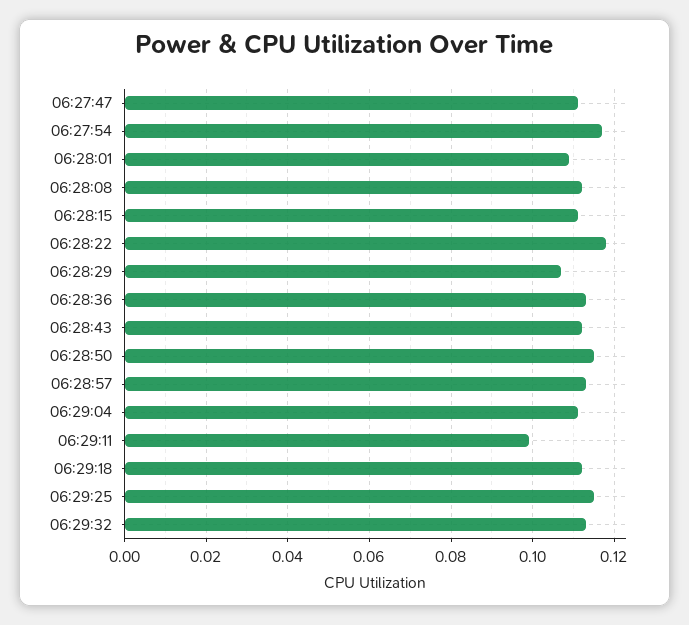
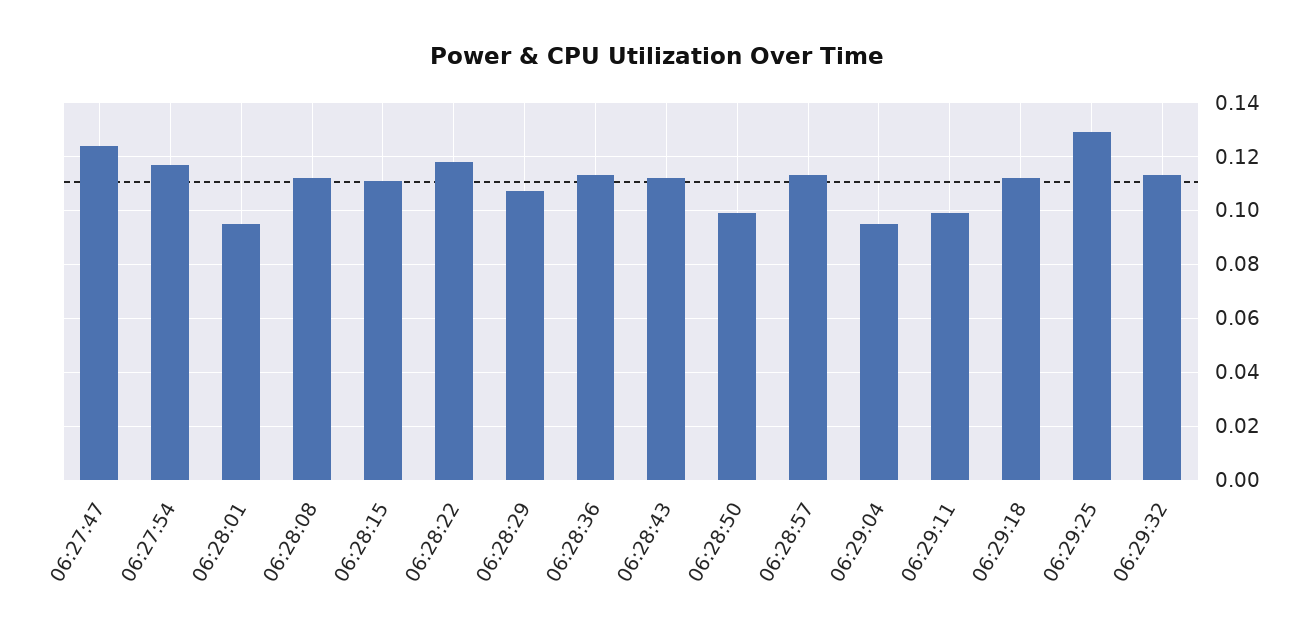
06:27:47: 0.11 -> 0.125
06:28:01: 0.11 -> 0.095
06:28:50: 0.115 -> 0.1
06:29:04: 0.11 -> 0.095
06:29:25: 0.115 -> 0.13

